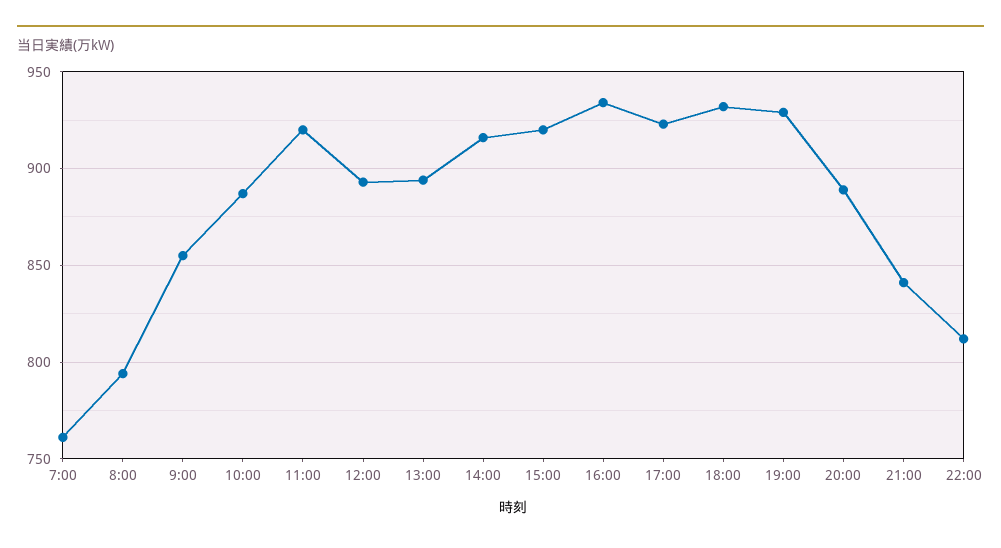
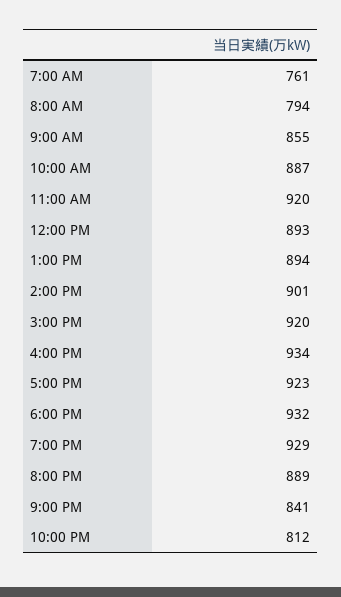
14:00: 915 -> 901

